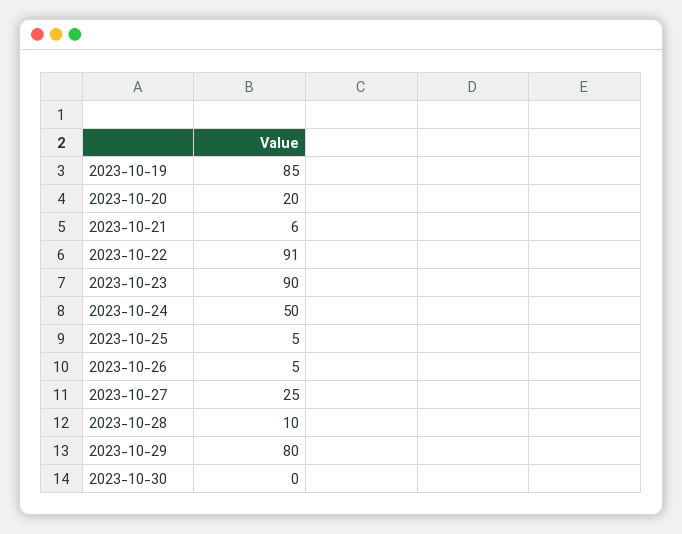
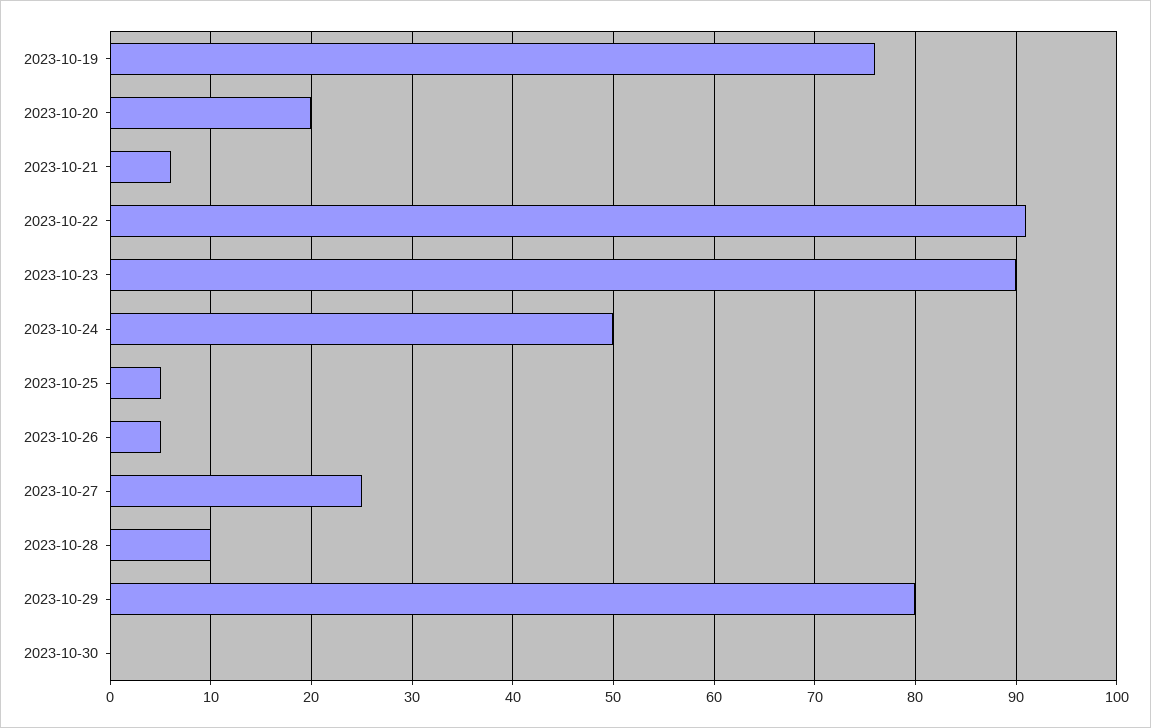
2023-10-19: 85 -> 76

